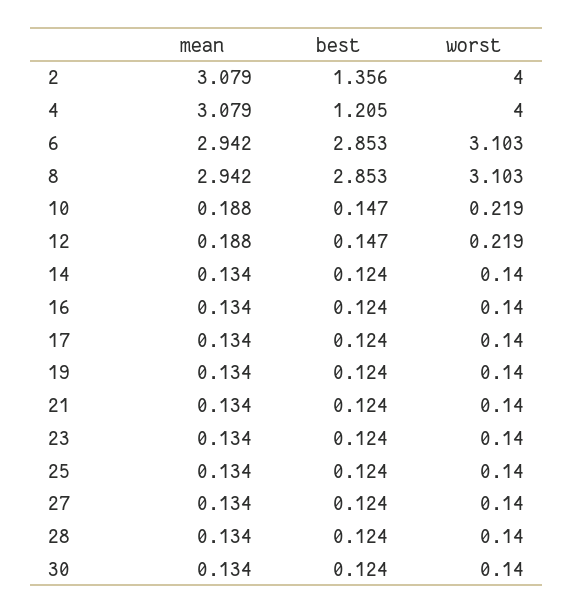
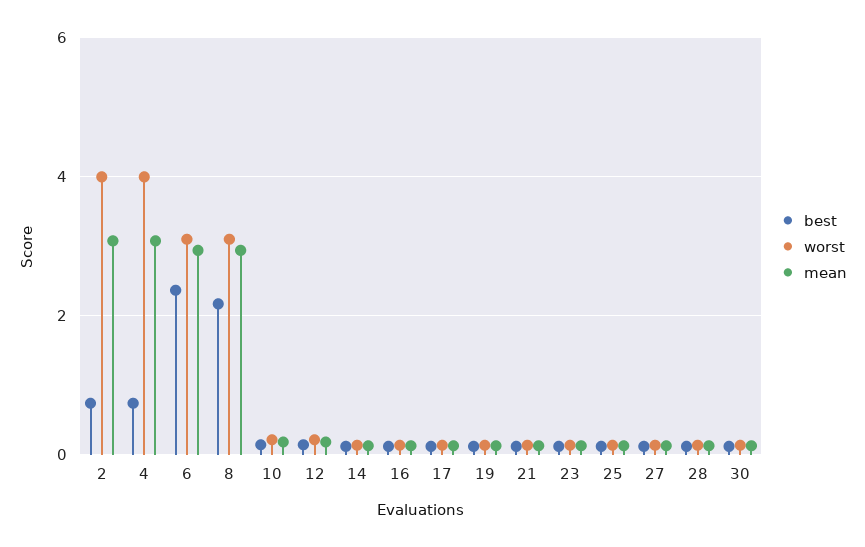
best, 2: 1.356 -> 0.8
best, 4: 1.205 -> 0.8
best, 6: 2.853 -> 2.4
best, 8: 2.853 -> 2.2

